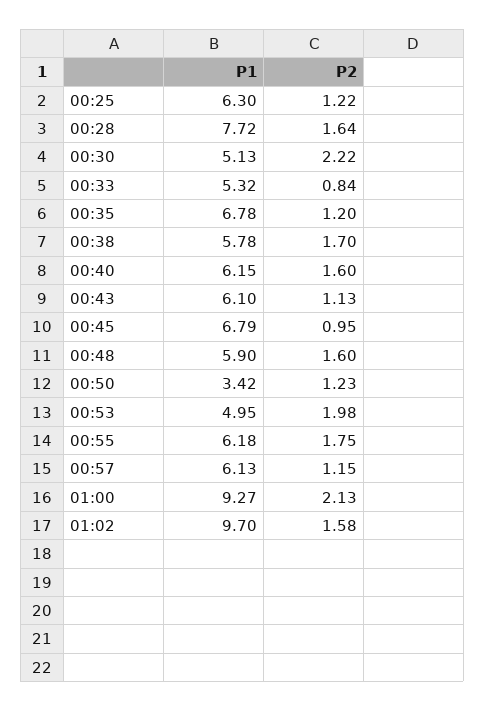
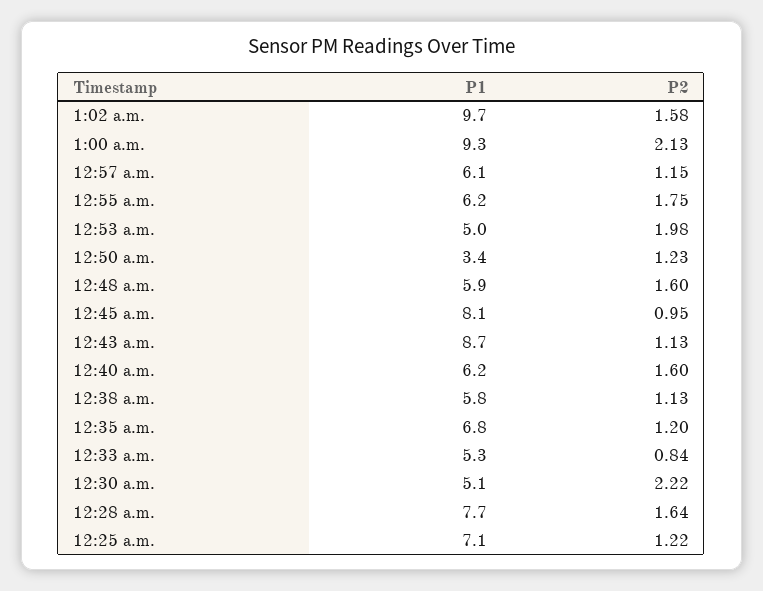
P1, 00:25: 6.3 -> 7.1
P2, 00:38: 1.7 -> 1.13
P1, 00:43: 6.1 -> 8.7
P1, 00:45: 6.79 -> 8.1

